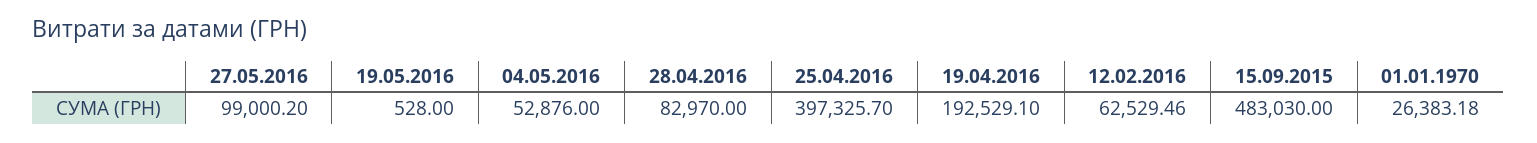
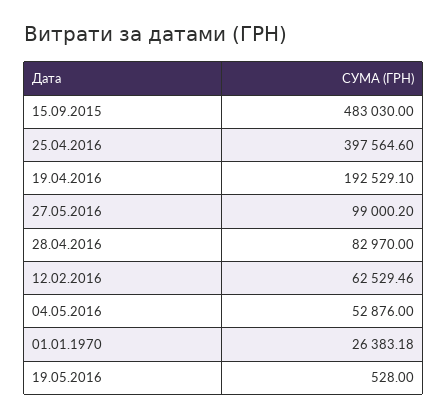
25.04.2016: 397325.7 -> 397564.6

